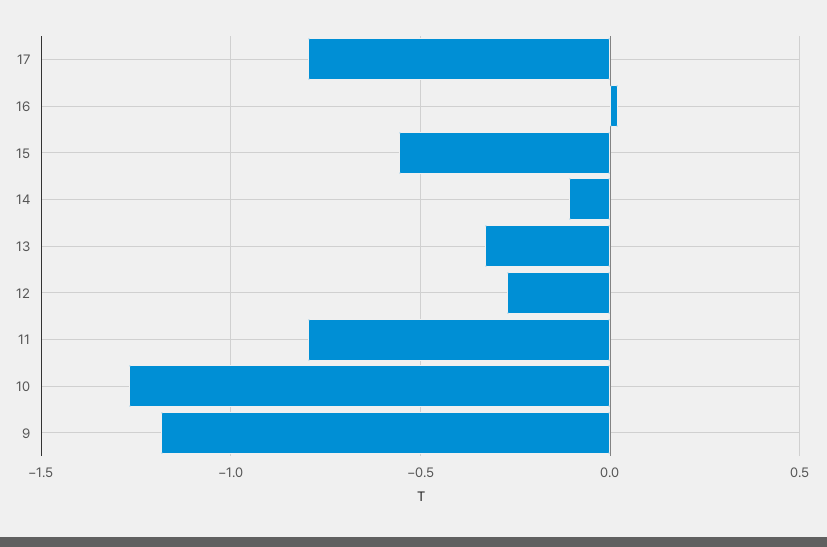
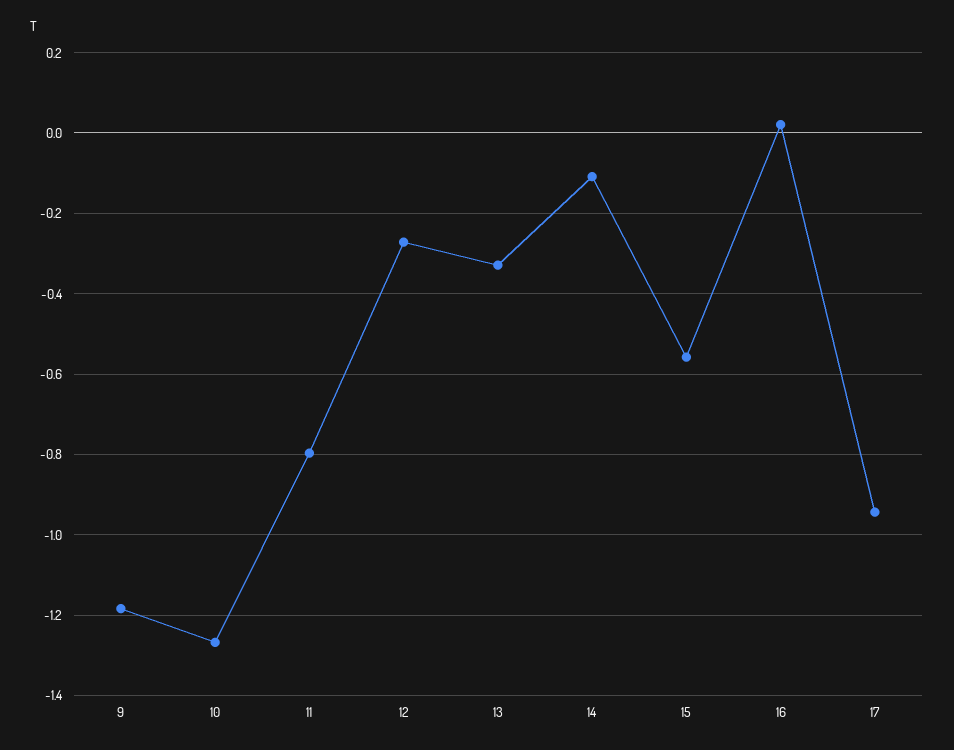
17: -0.8 -> -0.94

